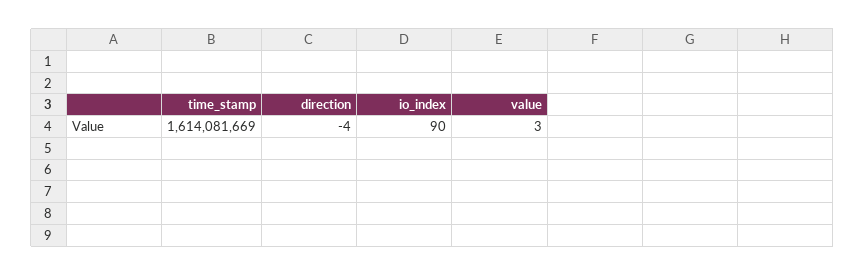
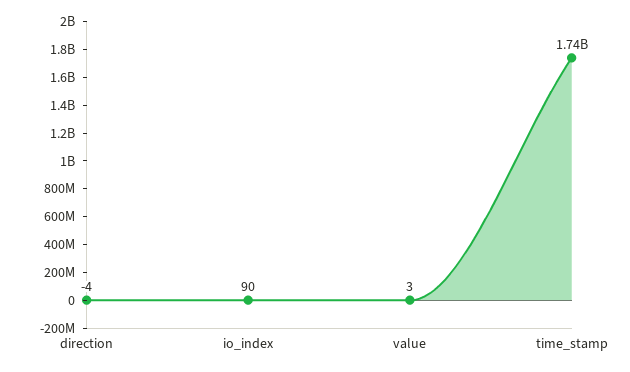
time_stamp: 1614081669 -> 1740000000

